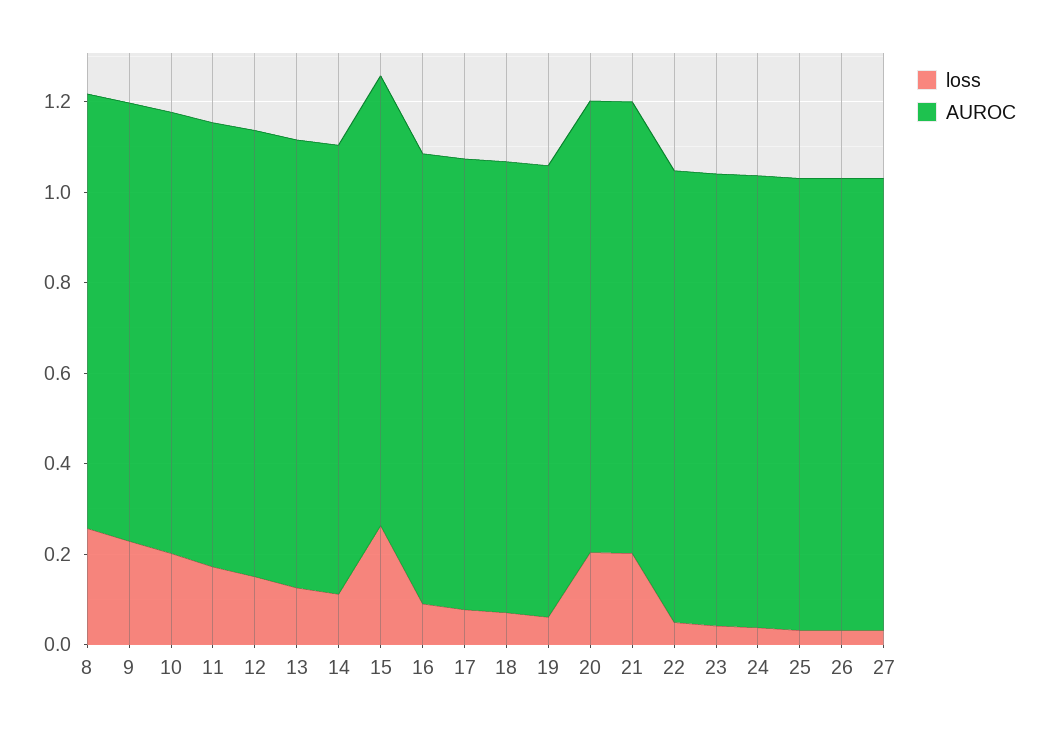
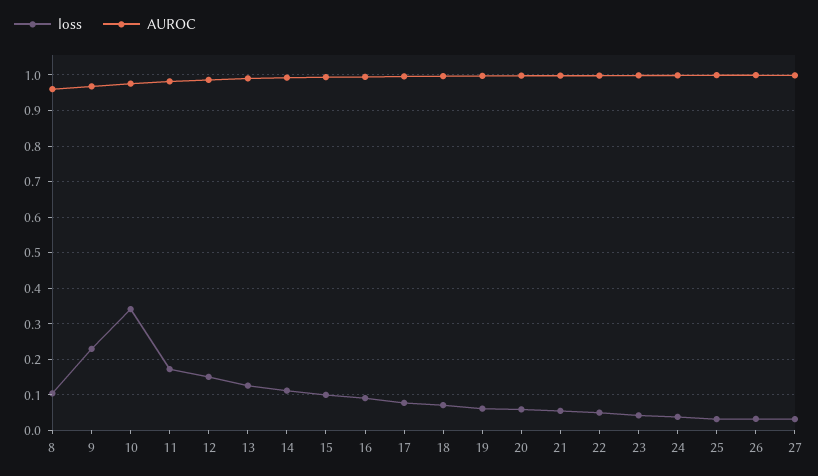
loss, 8: 0.25 -> 0.1
loss, 10: 0.2 -> 0.34
loss, 15: 0.25 -> 0.1
loss, 20: 0.2 -> 0.06
loss, 21: 0.2 -> 0.06

